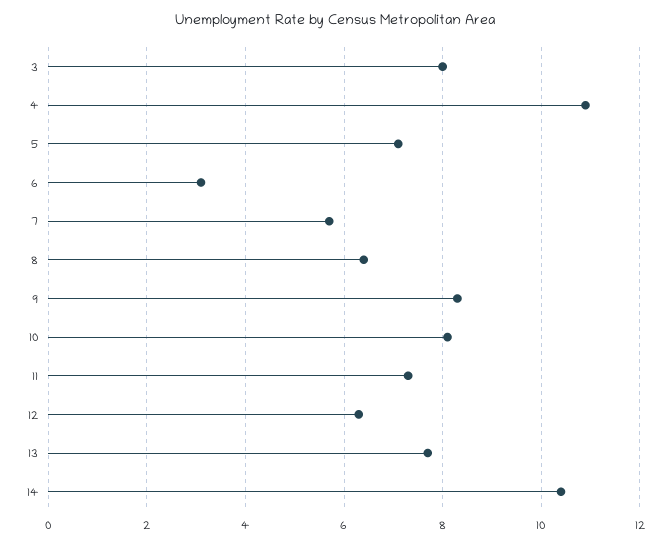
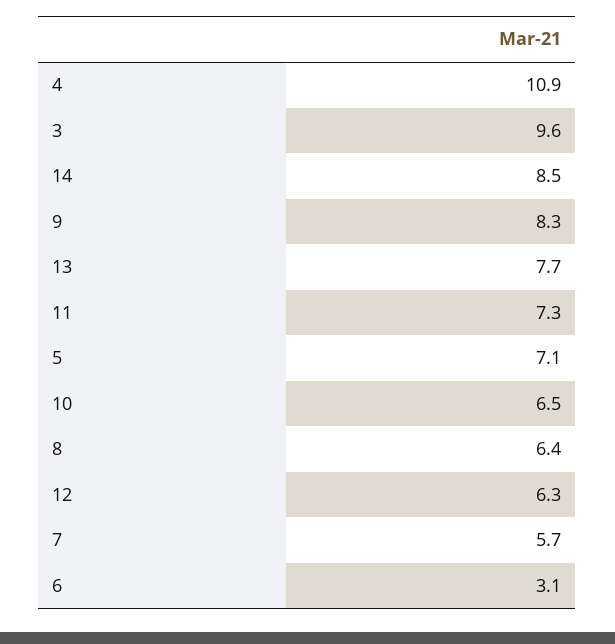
3: 8 -> 9.6
10: 8 -> 6.5
14: 10.5 -> 8.5

